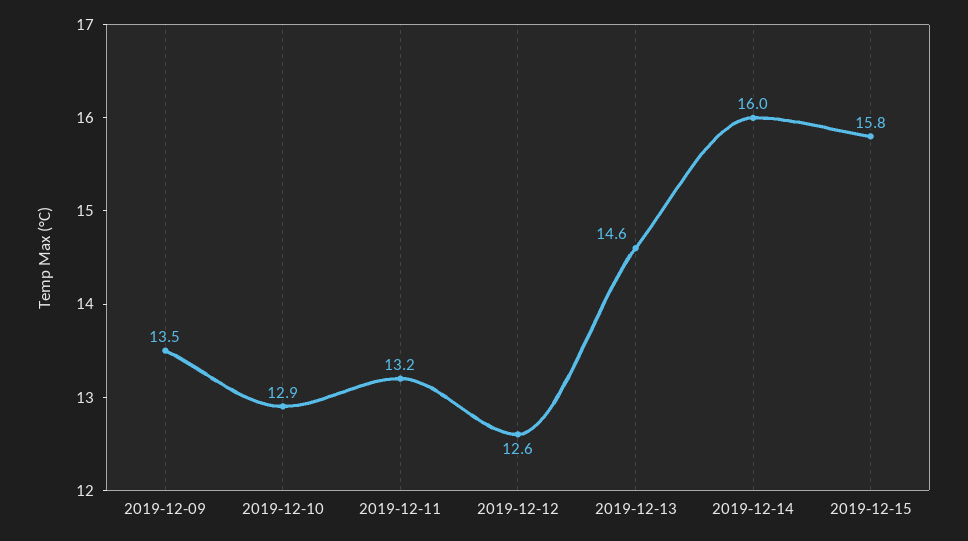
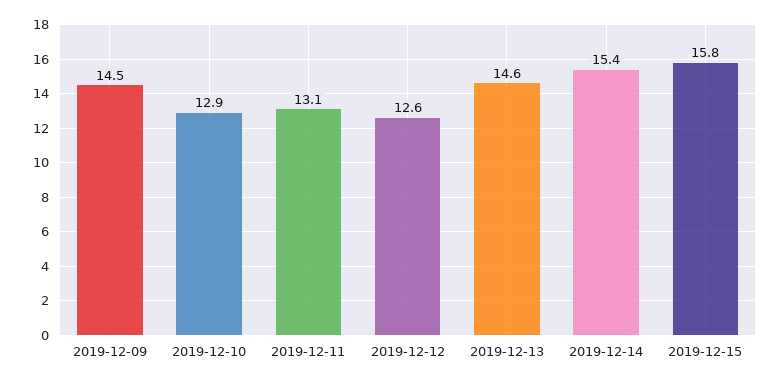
2019-12-09: 13.5 -> 14.5
2019-12-11: 13.2 -> 13.1
2019-12-14: 16 -> 15.4

